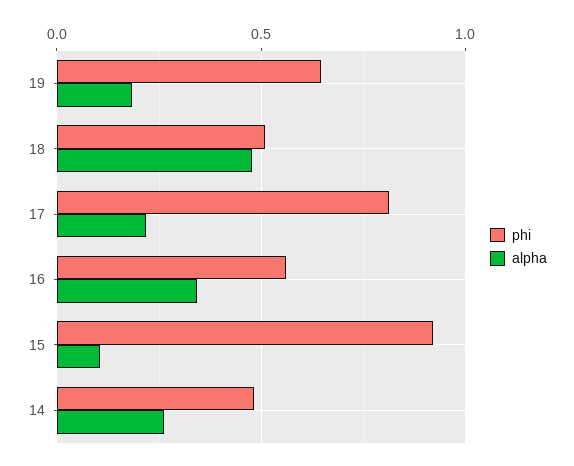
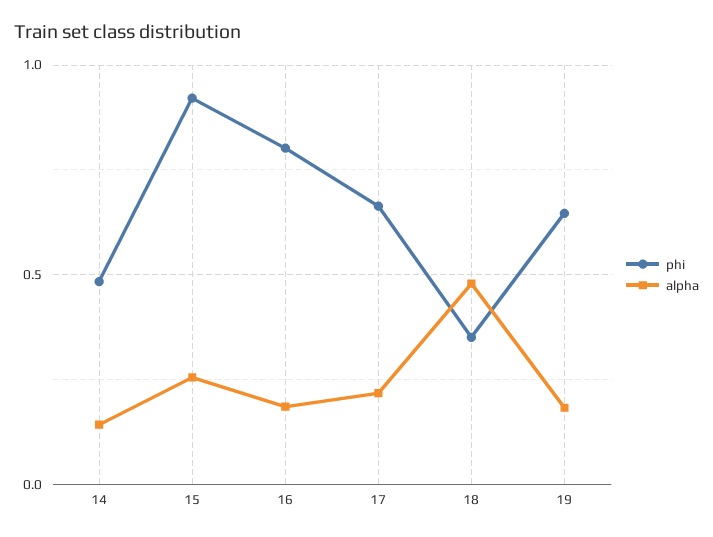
phi, 18: 0.5 -> 0.35
phi, 17: 0.8 -> 0.65
phi, 16: 0.55 -> 0.8
alpha, 16: 0.35 -> 0.2
alpha, 15: 0.1 -> 0.25
alpha, 14: 0.25 -> 0.15

